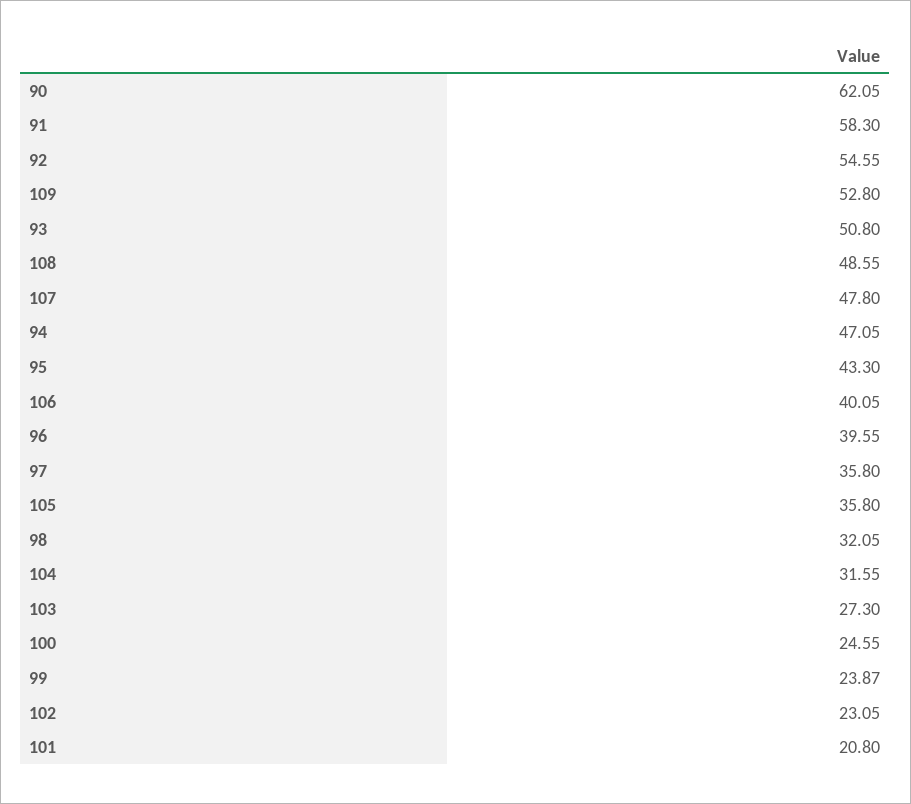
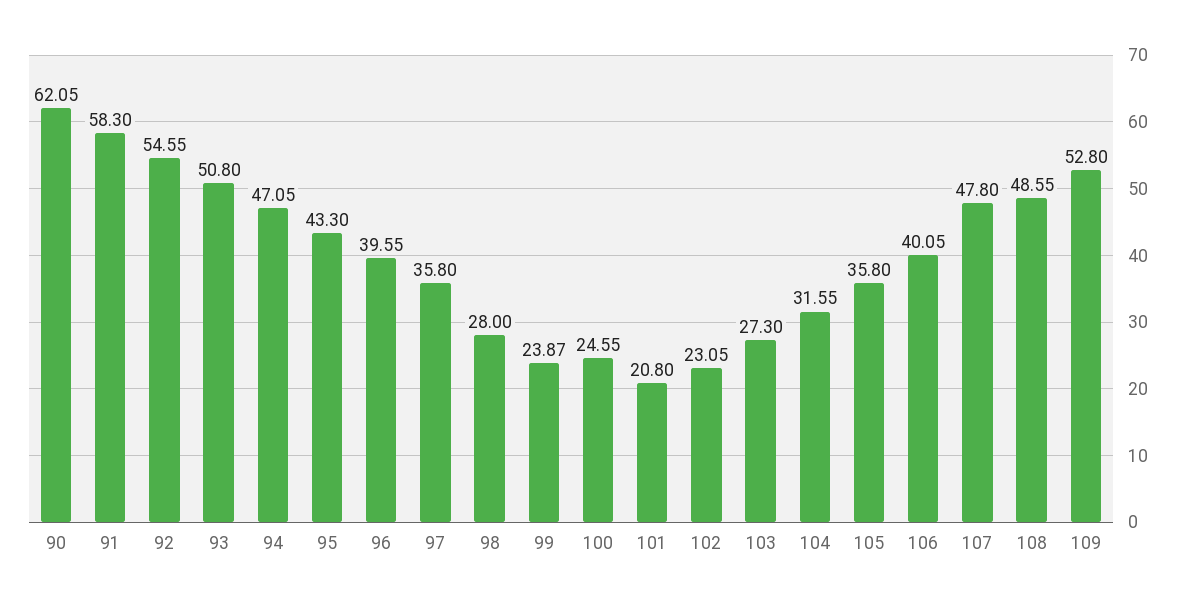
98: 32.05 -> 28

